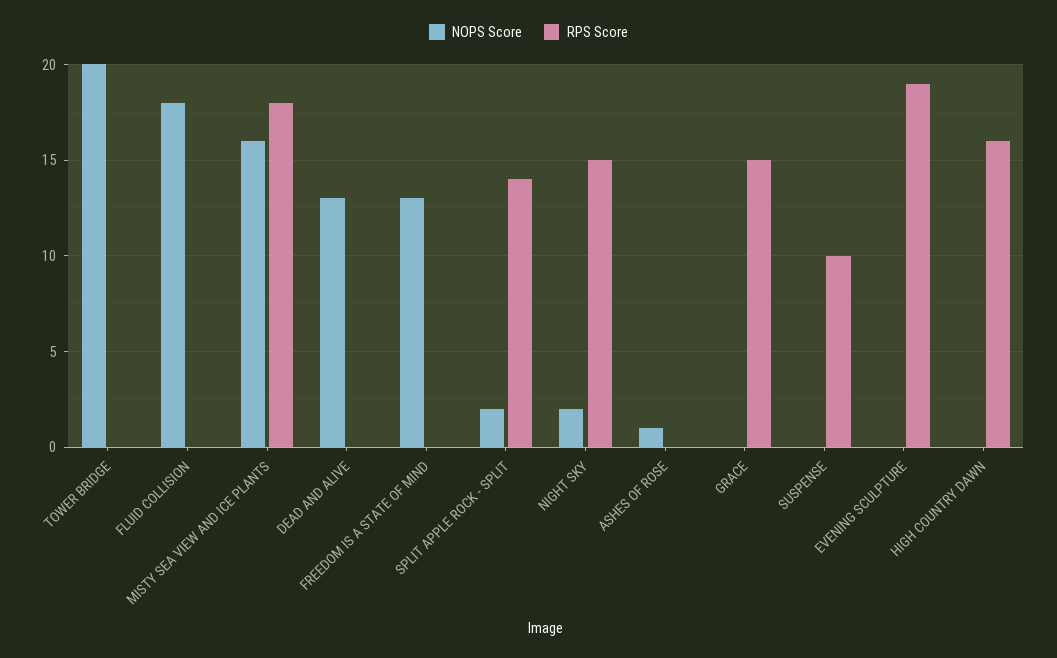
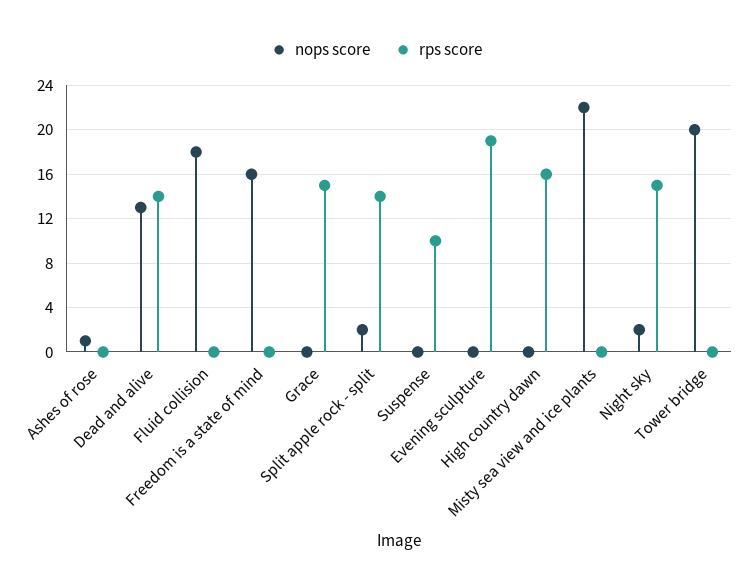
NOPS Score, MISTY SEA VIEW AND ICE PLANTS: 16 -> 22
RPS Score, MISTY SEA VIEW AND ICE PLANTS: 18 -> 0
RPS Score, DEAD AND ALIVE: 0 -> 14
NOPS Score, FREEDOM IS A STATE OF MIND: 13 -> 16

